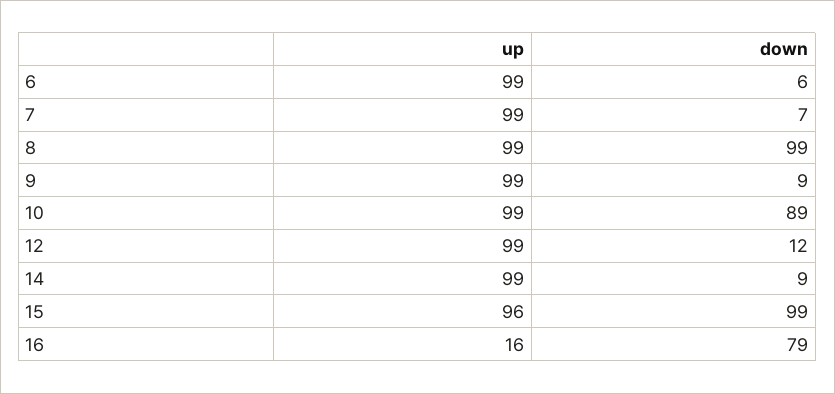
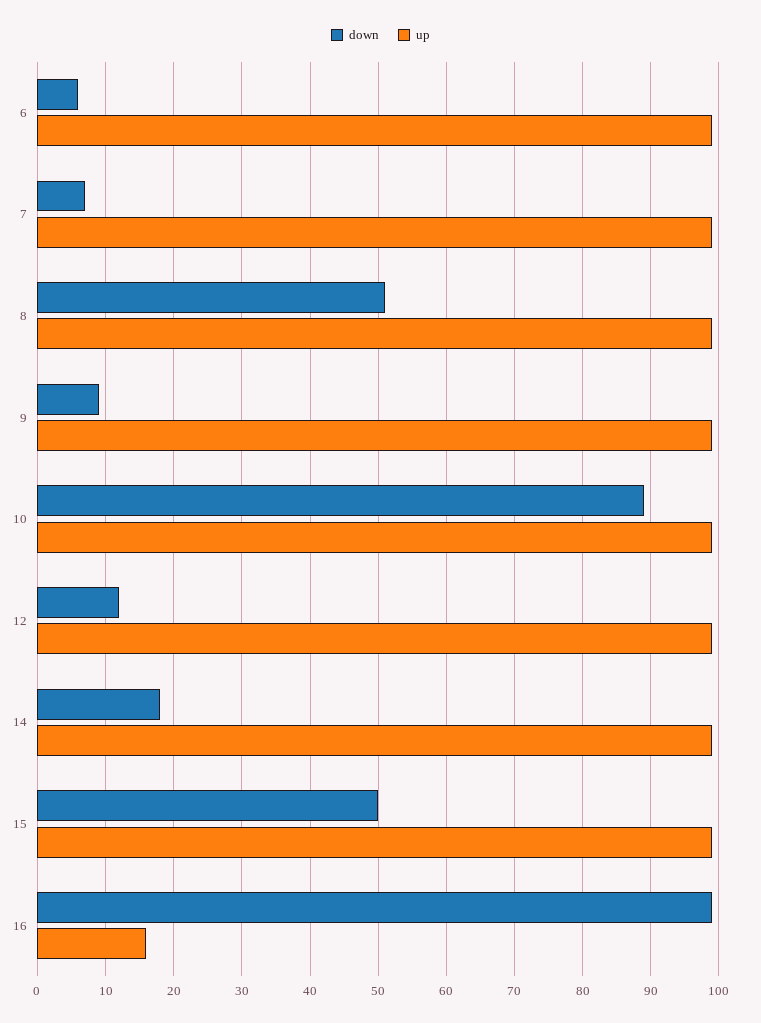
down, 8: 99 -> 51
down, 14: 9 -> 18
up, 15: 96 -> 99
down, 15: 99 -> 50
down, 16: 79 -> 99

